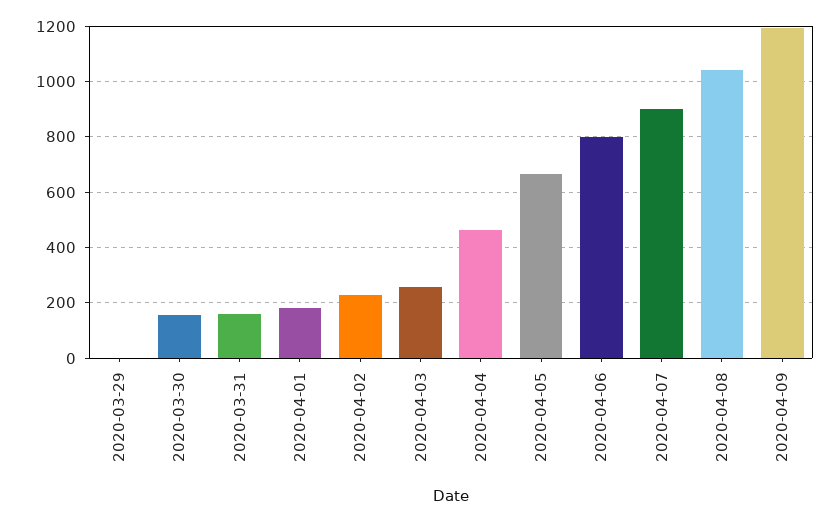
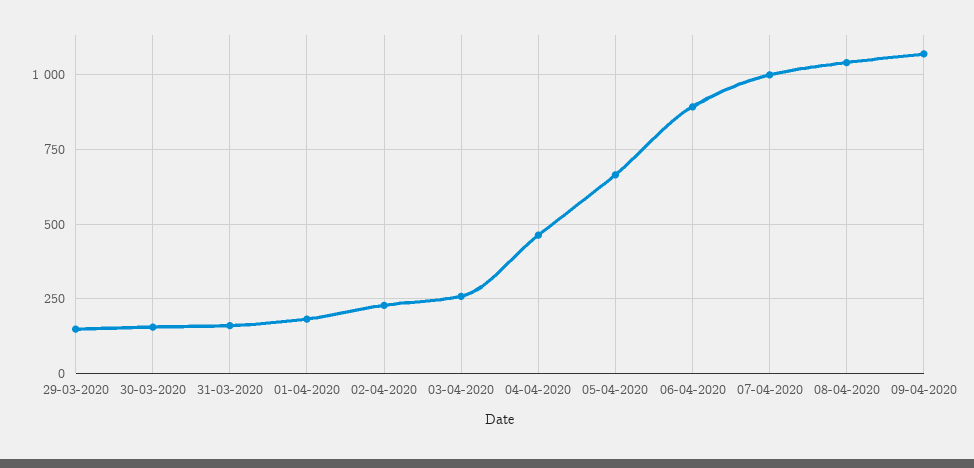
2020-03-29: 0 -> 150
2020-04-06: 800 -> 900
2020-04-07: 900 -> 1000
2020-04-09: 1200 -> 1075

